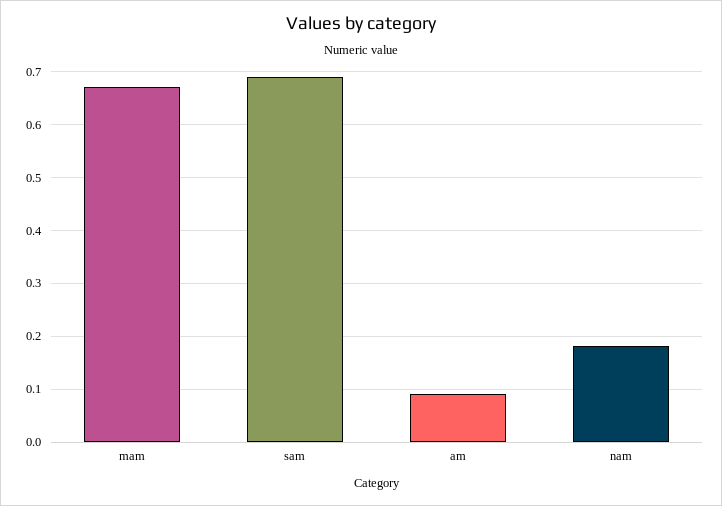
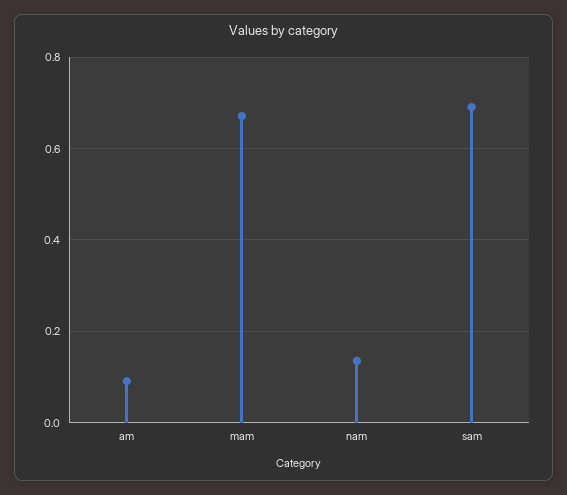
nam: 0.18 -> 0.14

